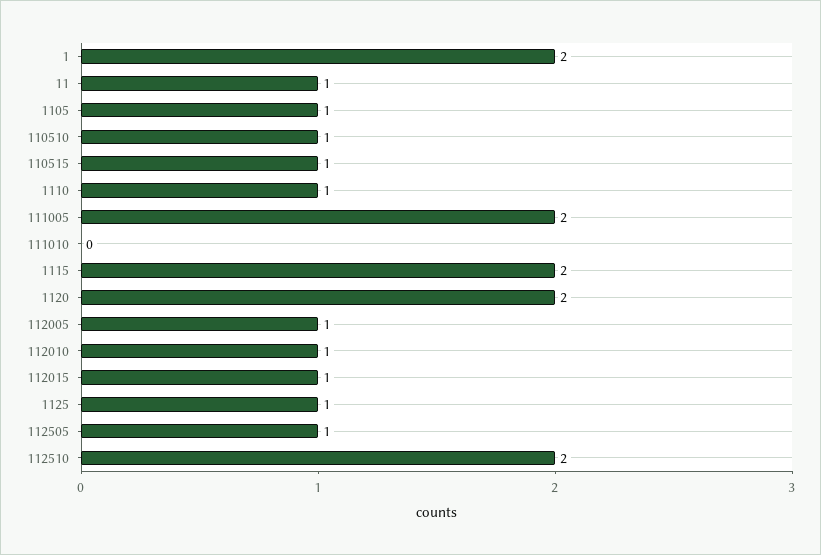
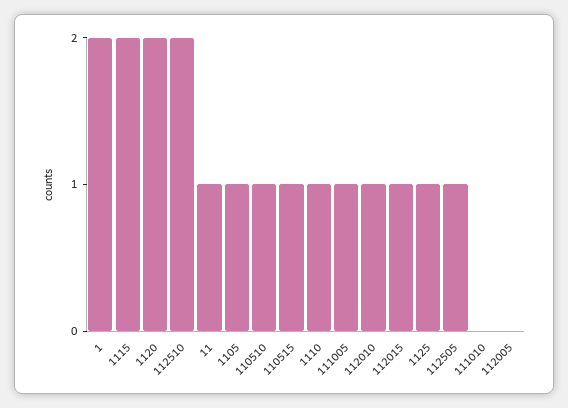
111005: 2 -> 1
112005: 1 -> 0

